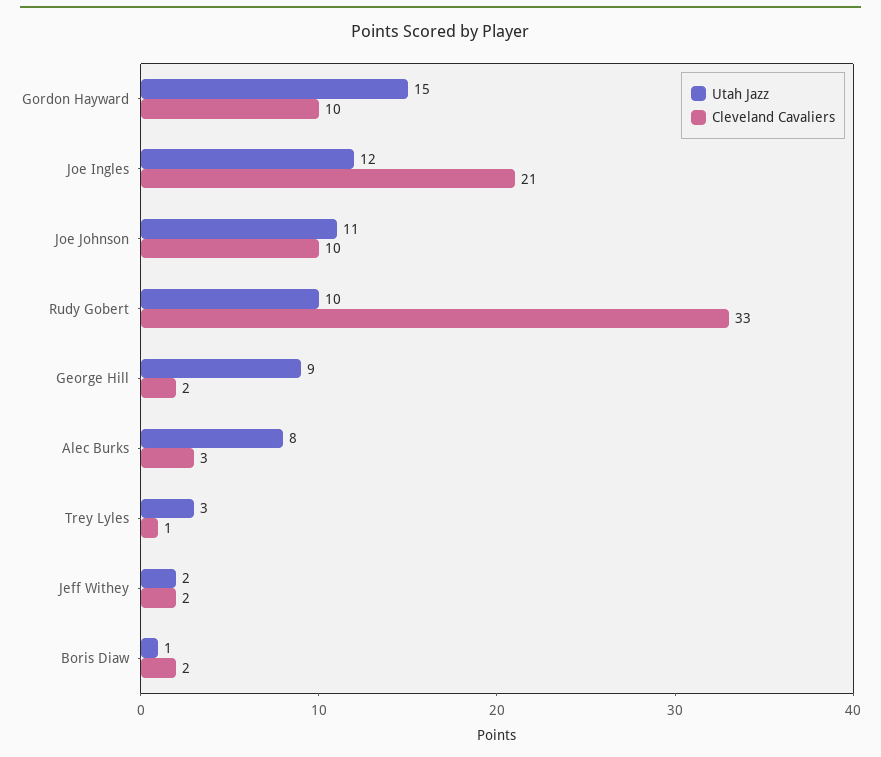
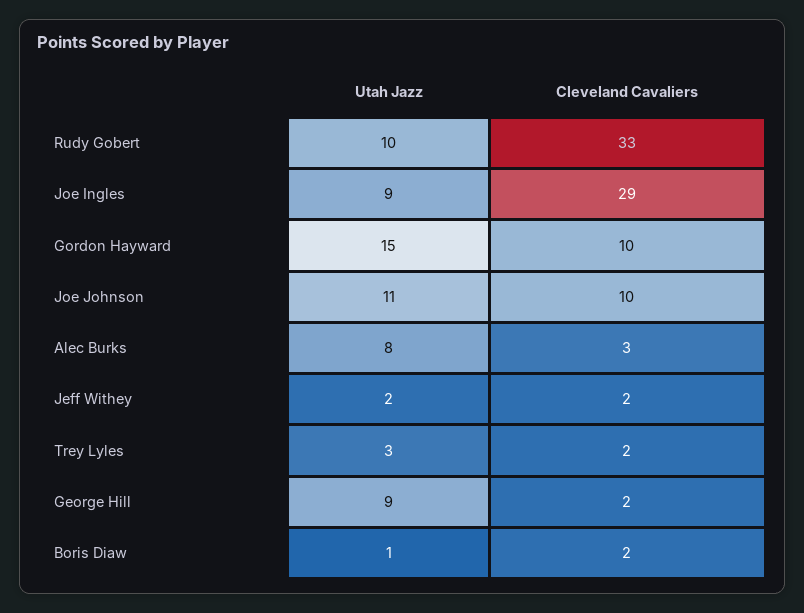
Utah Jazz, Joe Ingles: 12 -> 9
Cleveland Cavaliers, Joe Ingles: 21 -> 29
Cleveland Cavaliers, Trey Lyles: 1 -> 2

